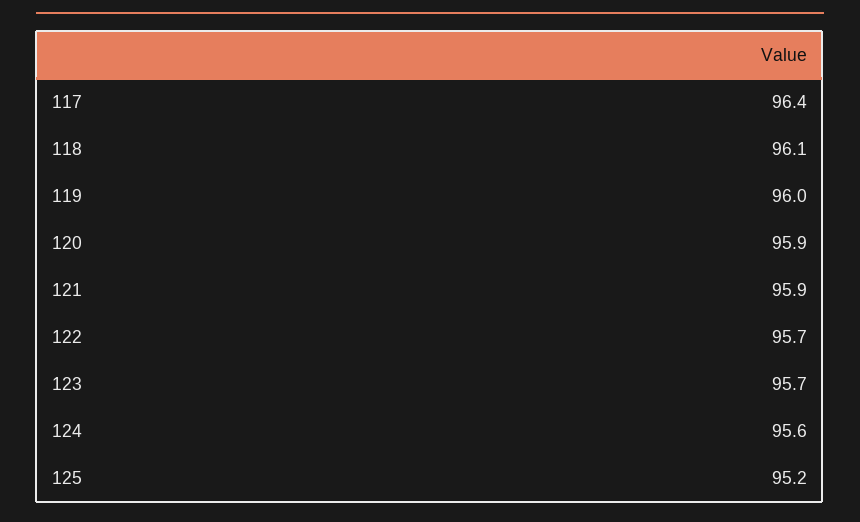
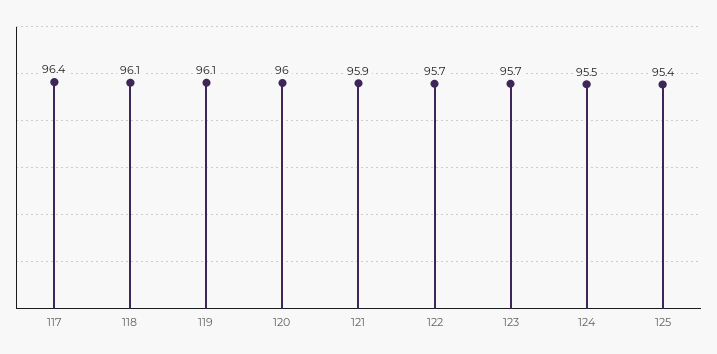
119: 96 -> 96.1
120: 95.9 -> 96
124: 95.6 -> 95.5
125: 95.2 -> 95.4

